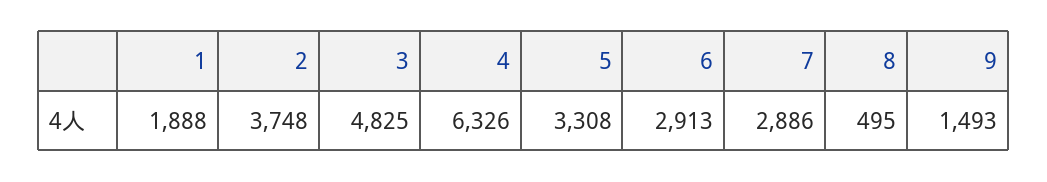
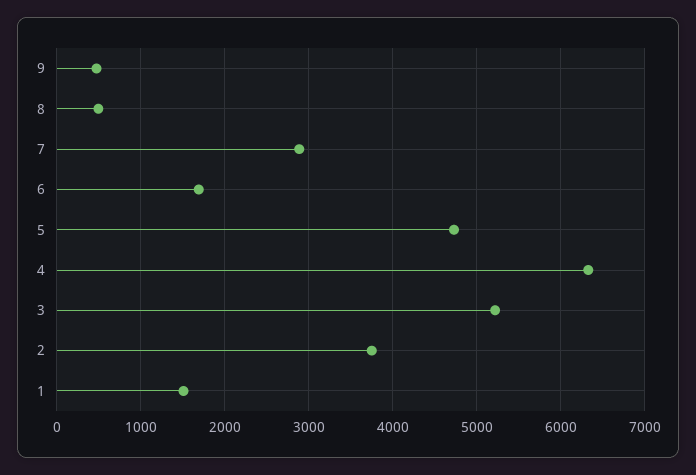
1: 1888 -> 1500
3: 4825 -> 5200
5: 3308 -> 4700
6: 2913 -> 1700
9: 1493 -> 500

